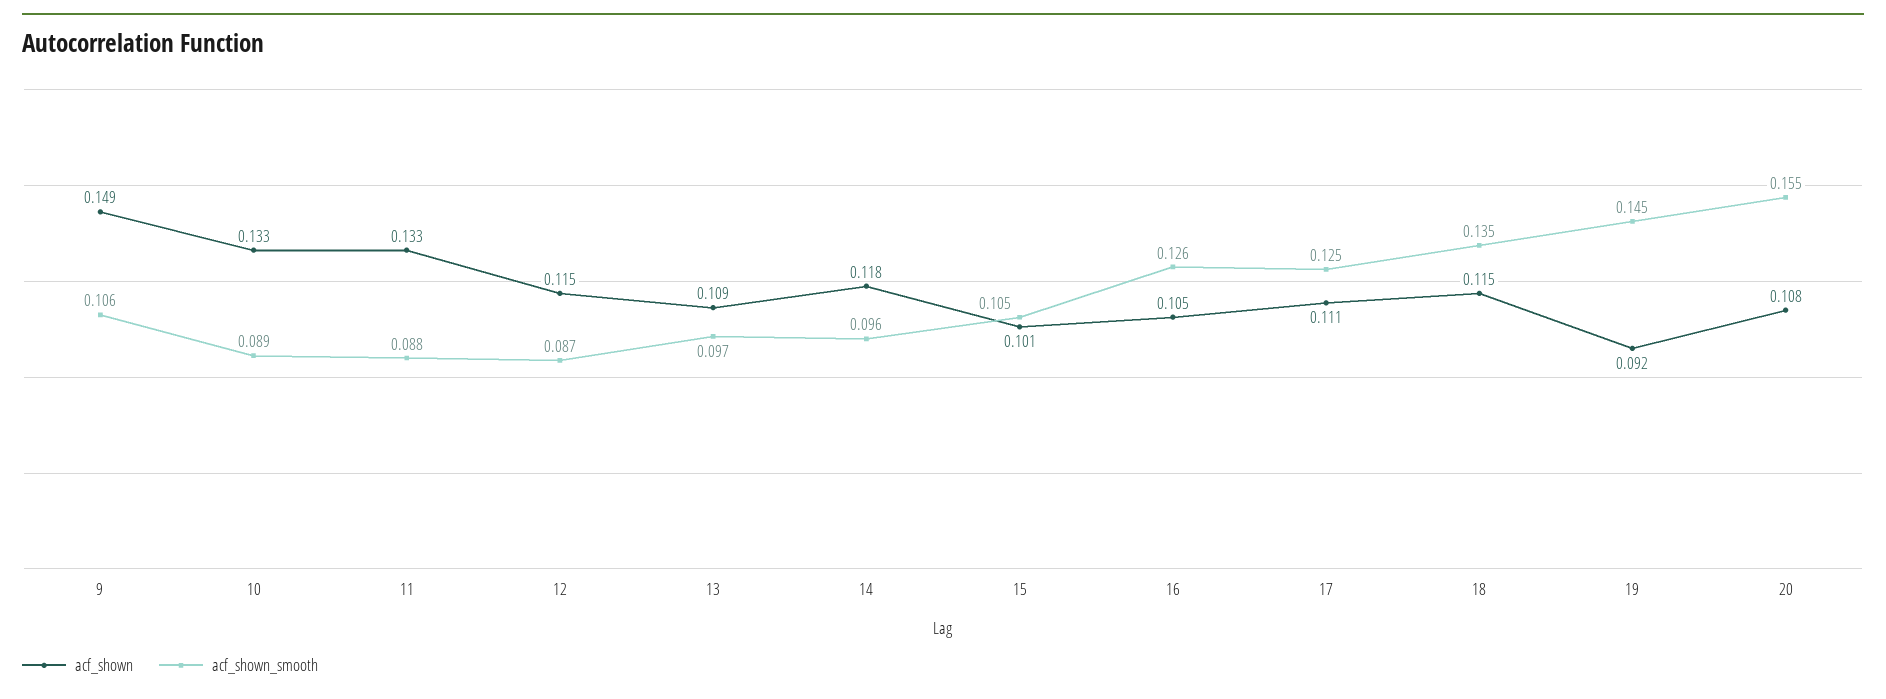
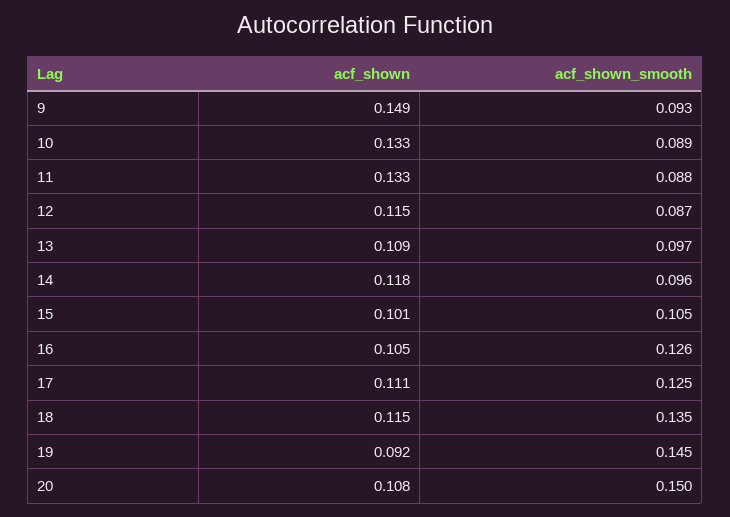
acf_shown_smooth, 9: 0.106 -> 0.093
acf_shown_smooth, 20: 0.155 -> 0.15

